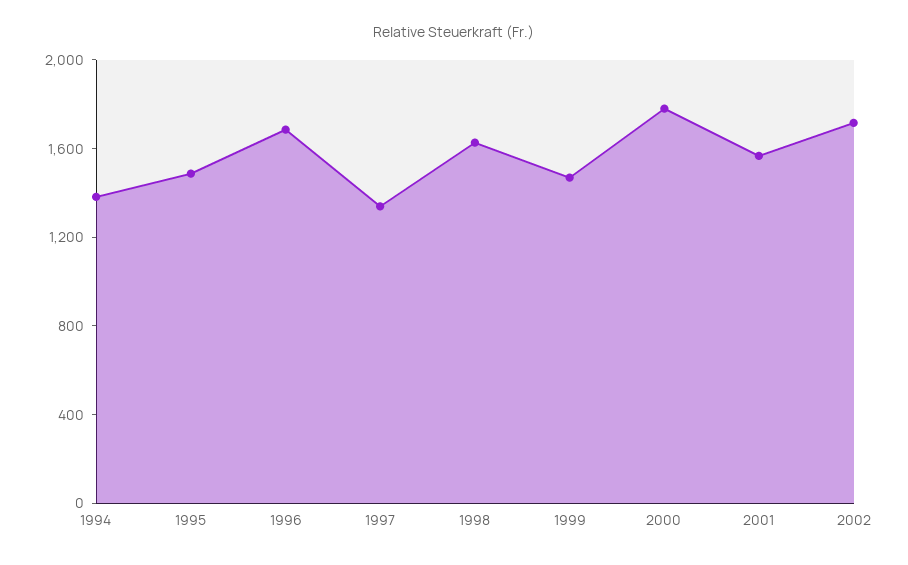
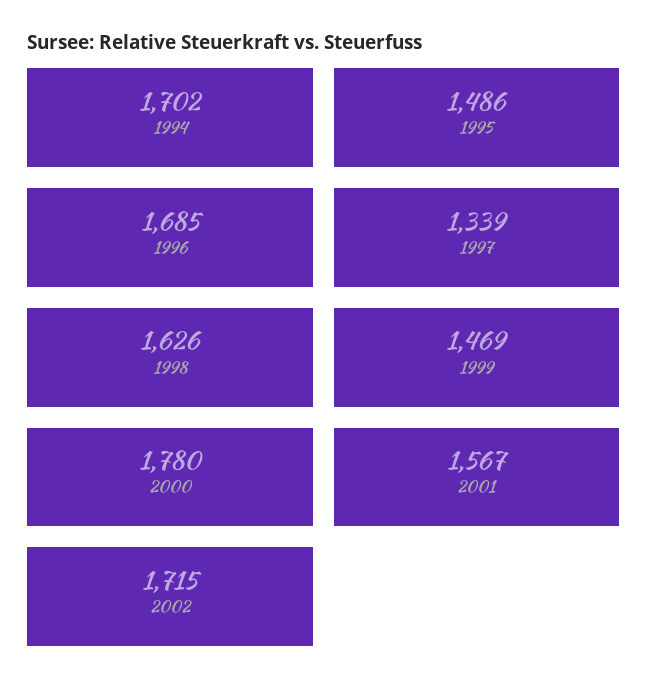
1994: 1400 -> 1702

